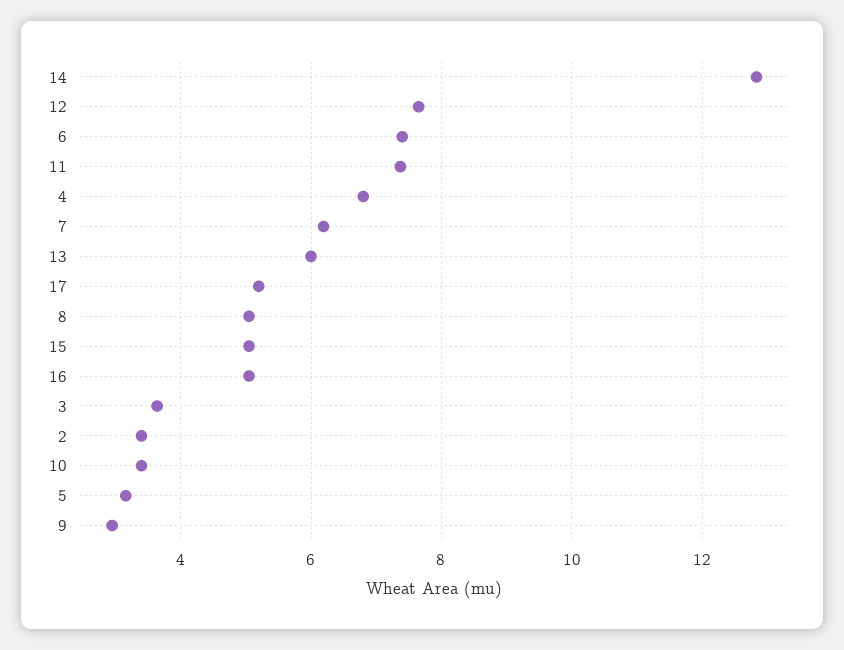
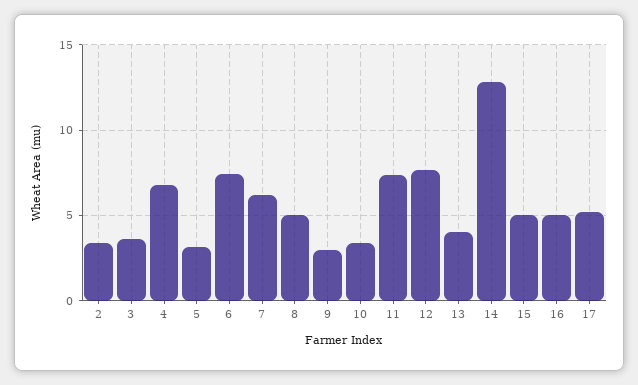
13: 6 -> 4

